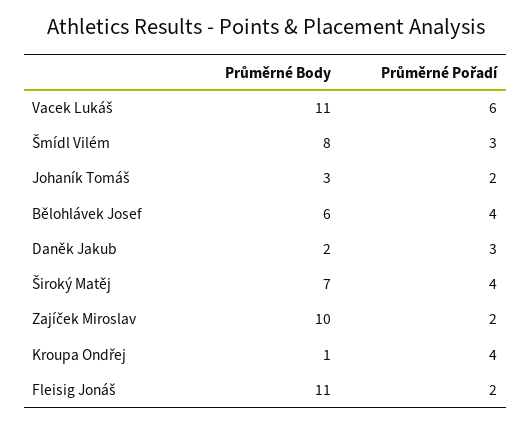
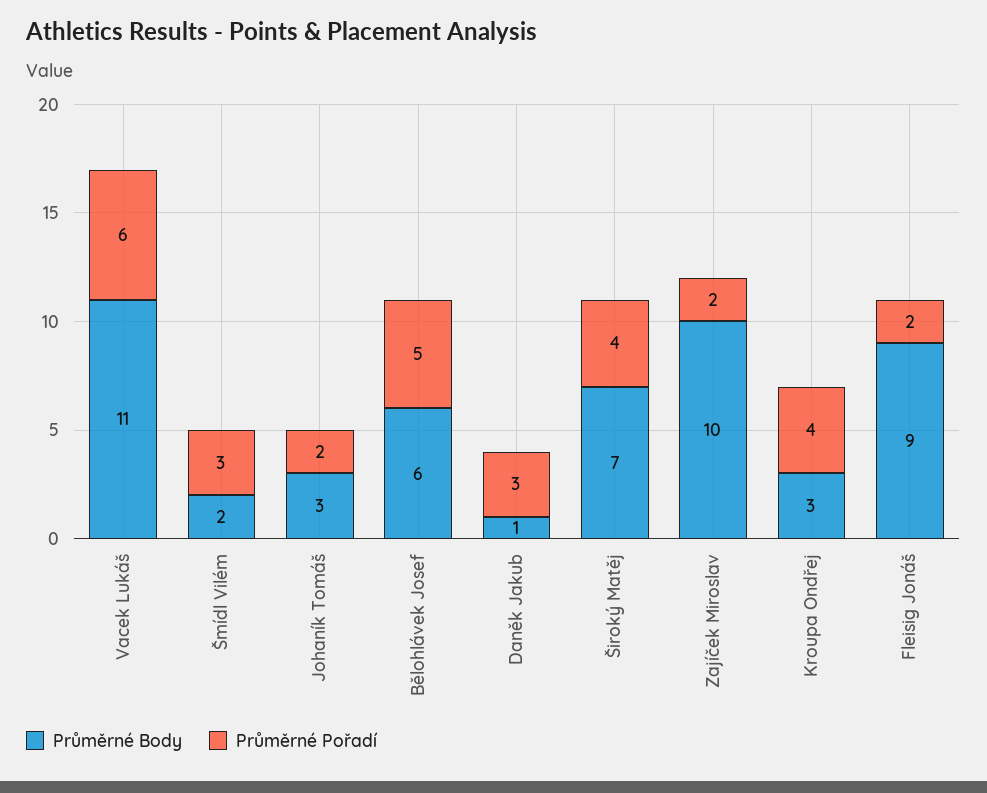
Průměrné Body, Šmídl Vilém: 8 -> 2
Průměrné Pořadí, Bělohlávek Josef: 4 -> 5
Průměrné Body, Daněk Jakub: 2 -> 1
Průměrné Body, Kroupa Ondřej: 1 -> 3
Průměrné Body, Fleisig Jonáš: 11 -> 9

